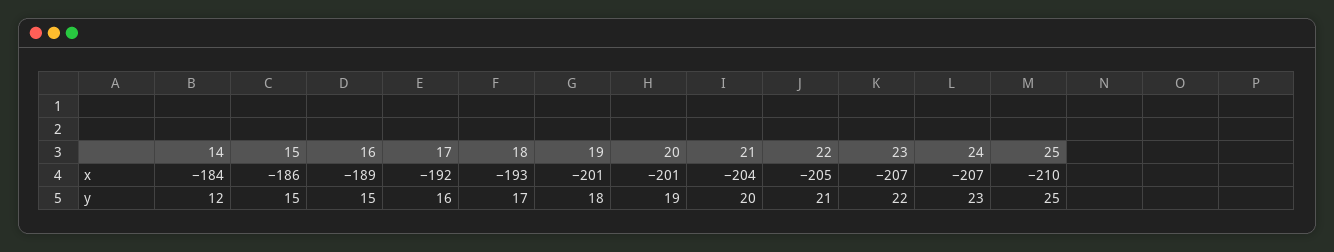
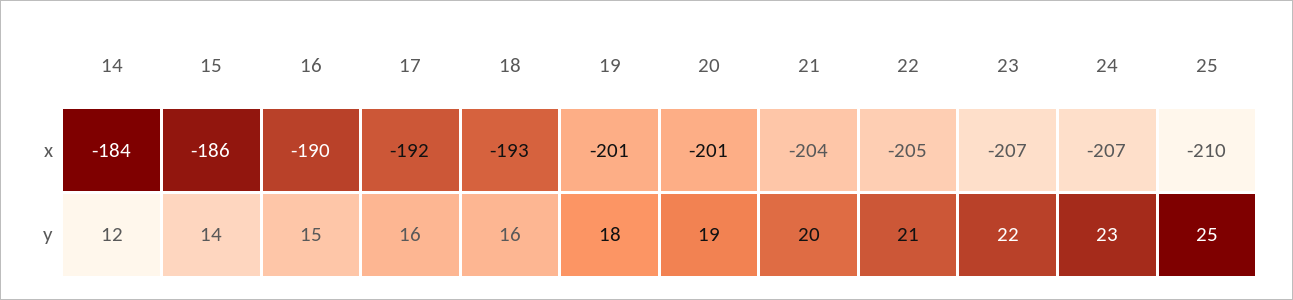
16, x: -189 -> -190
15, y: 15 -> 14
18, y: 17 -> 16

